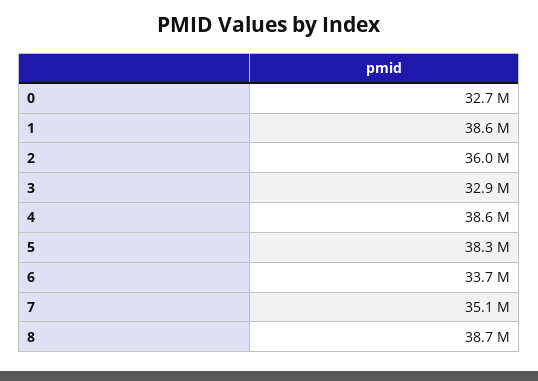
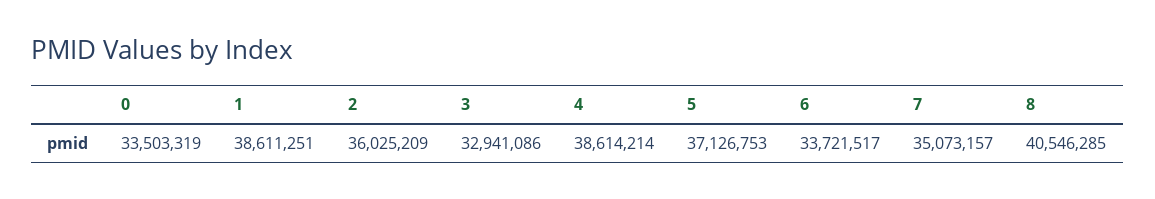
0: 32700000 -> 33503319
5: 38300000 -> 37126753
8: 38700000 -> 40546285

